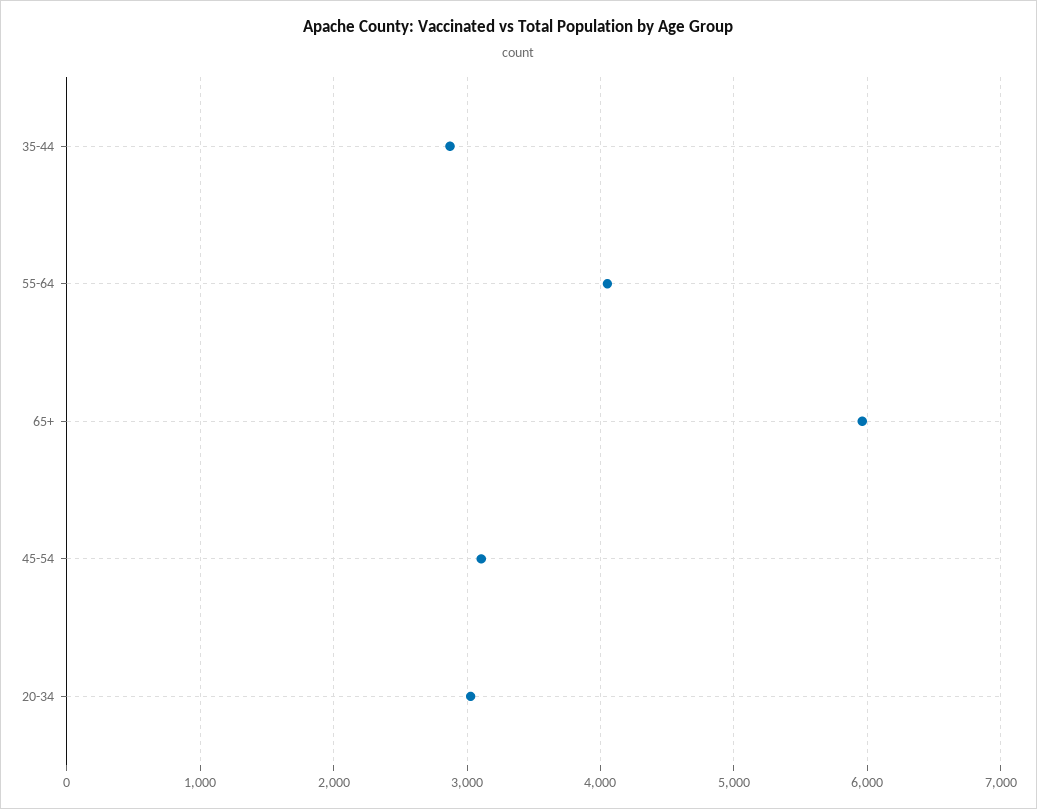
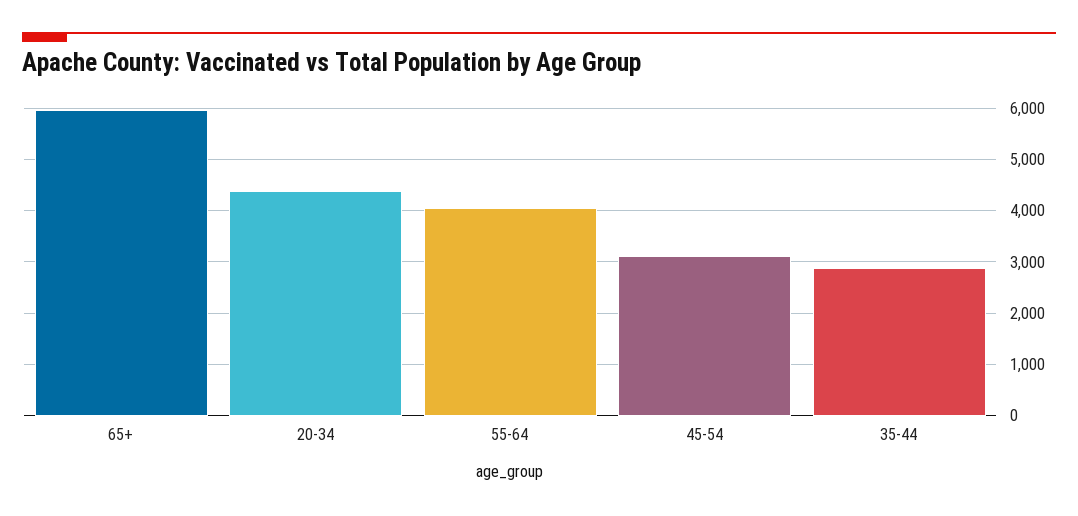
20-34: 3000 -> 4400

